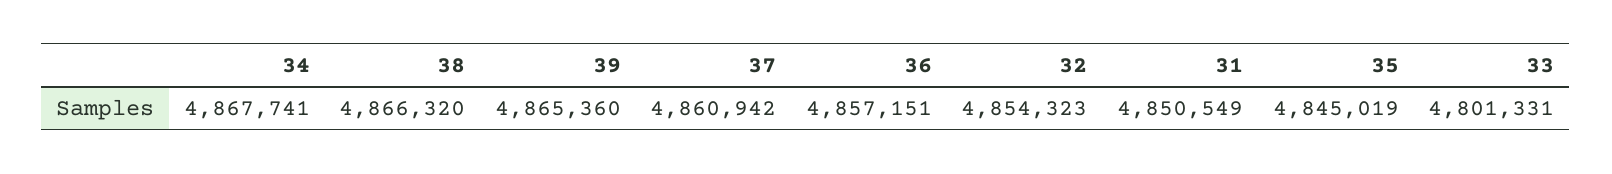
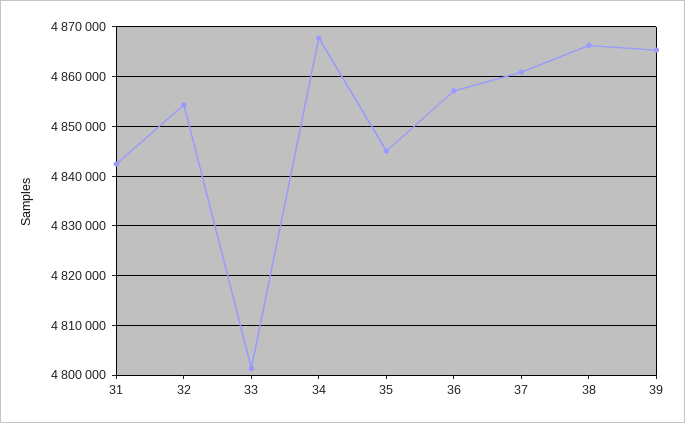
31: 4850549 -> 4842000

